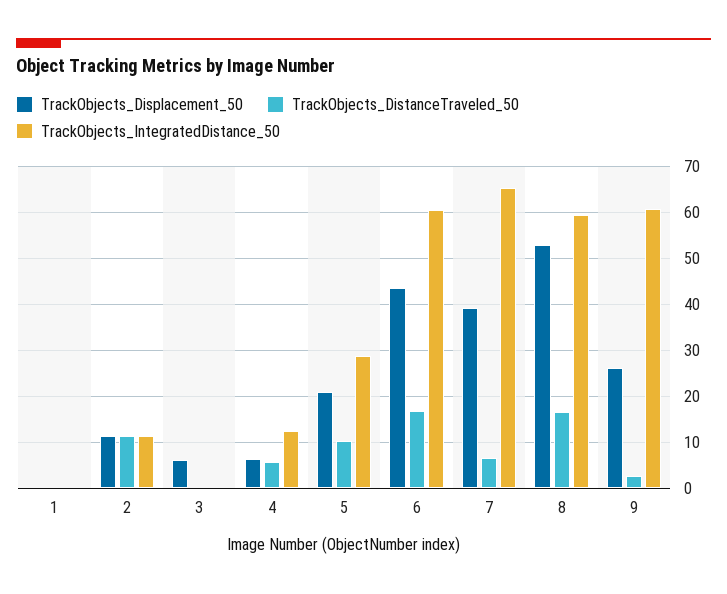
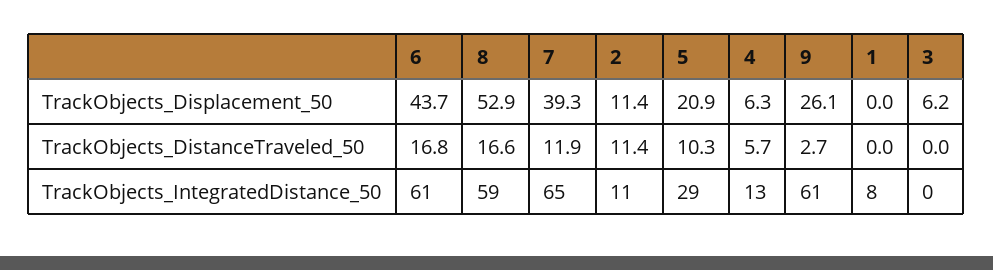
TrackObjects_IntegratedDistance_50, 1: 0 -> 8
TrackObjects_DistanceTraveled_50, 7: 6 -> 11.9

